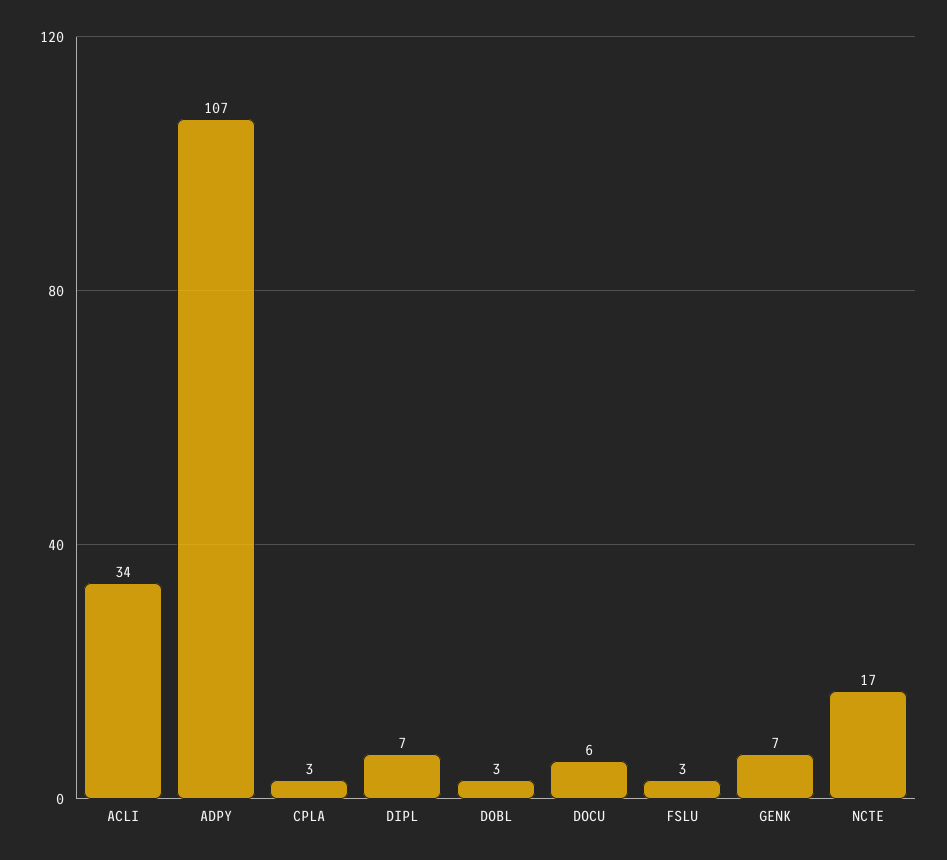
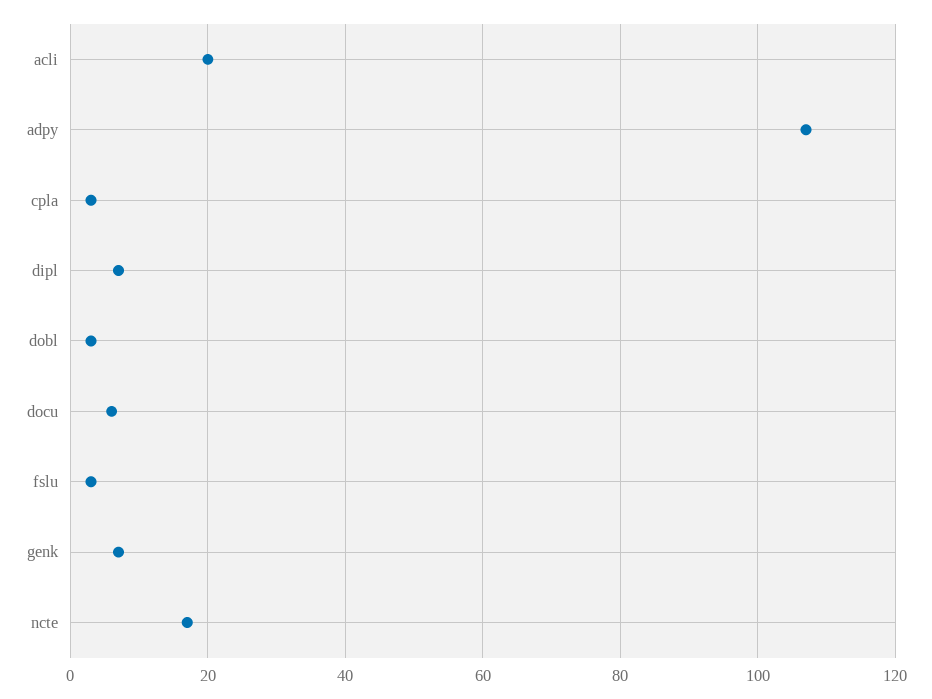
ACLI: 34 -> 20

